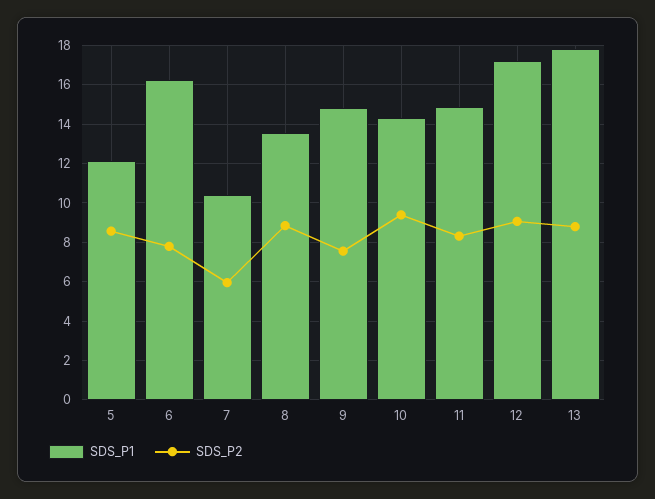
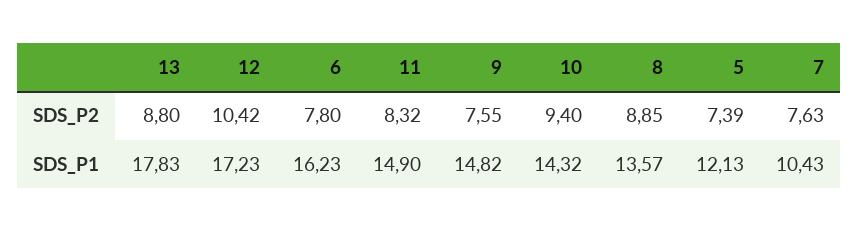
SDS_P2, 5: 8.5 -> 7.39
SDS_P2, 7: 6 -> 7.63
SDS_P2, 12: 9 -> 10.42

